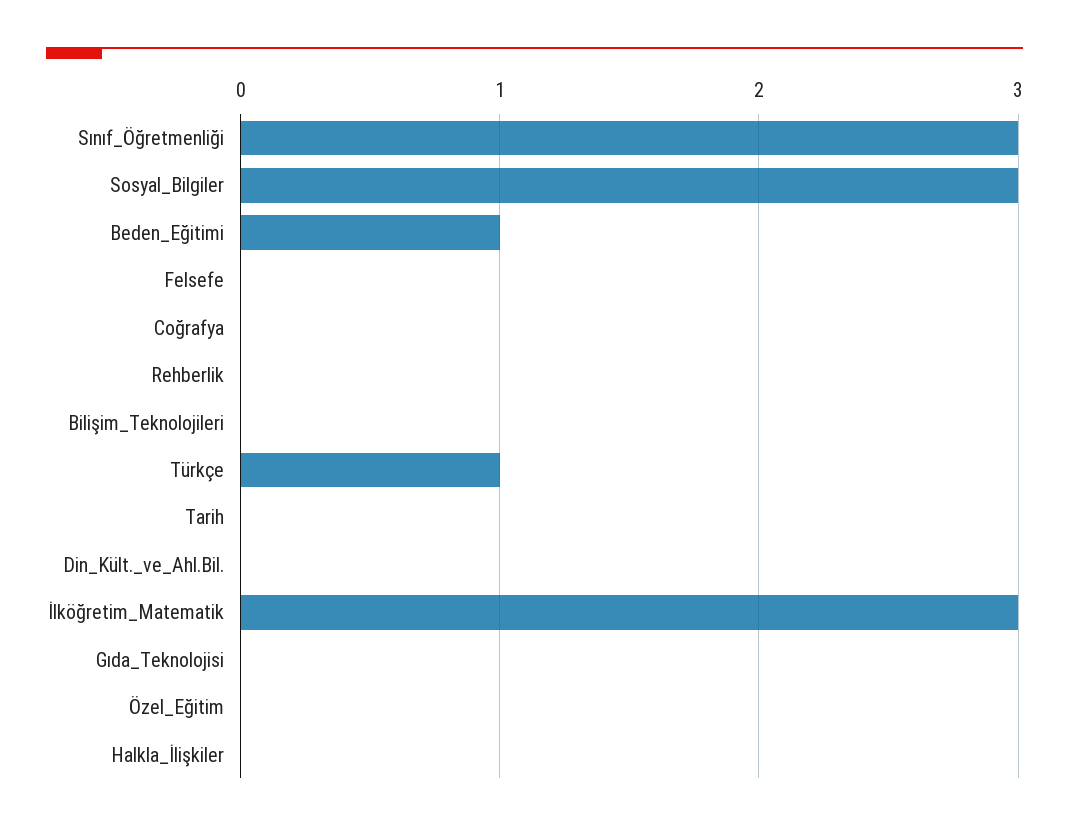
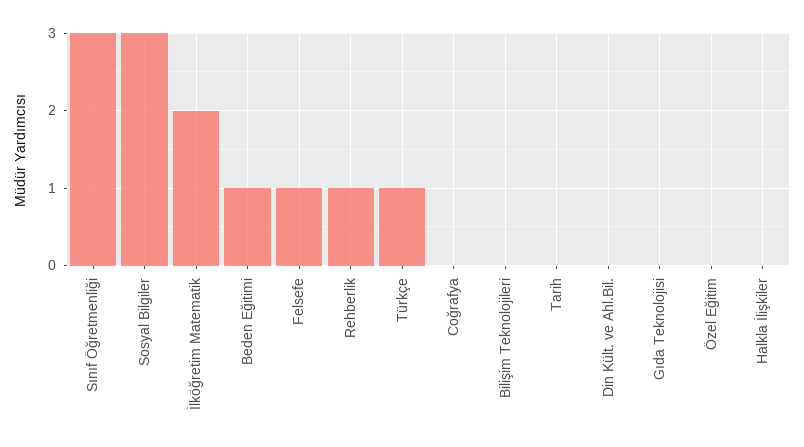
Felsefe: 0 -> 1
Rehberlik: 0 -> 1
İlköğretim_Matematik: 3 -> 2

